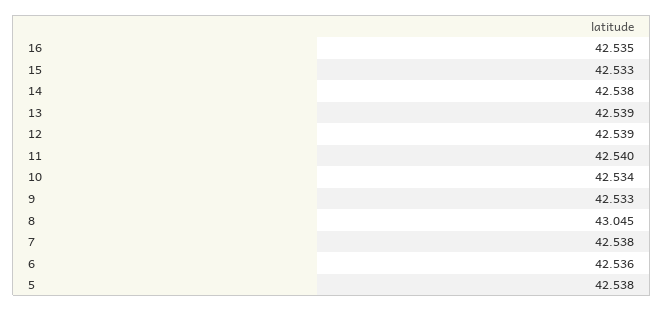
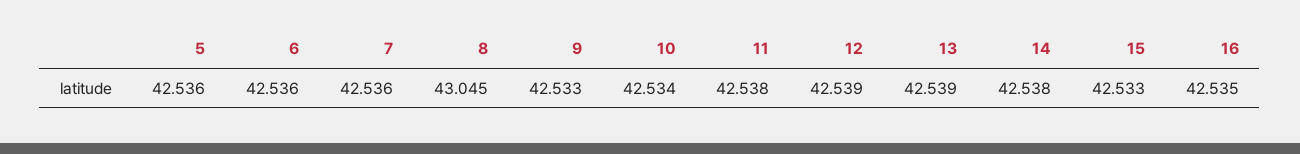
11: 42.54 -> 42.538
7: 42.538 -> 42.536
5: 42.538 -> 42.536

